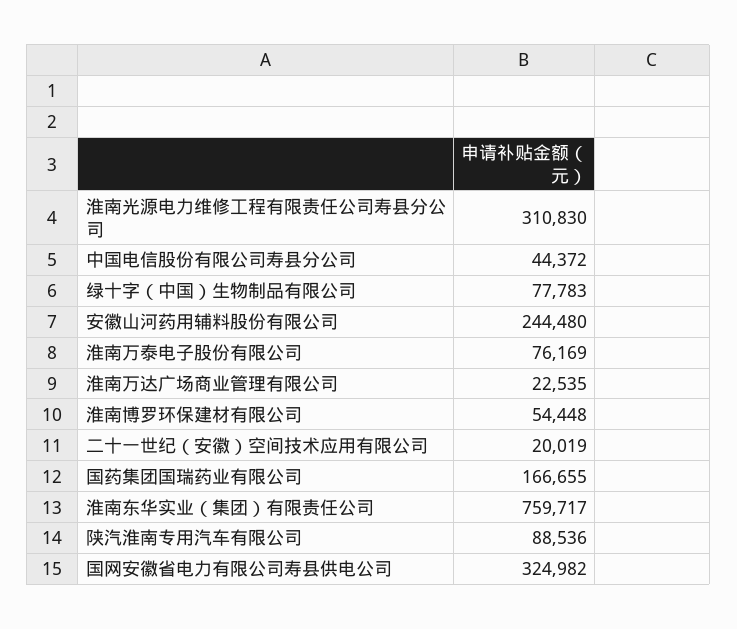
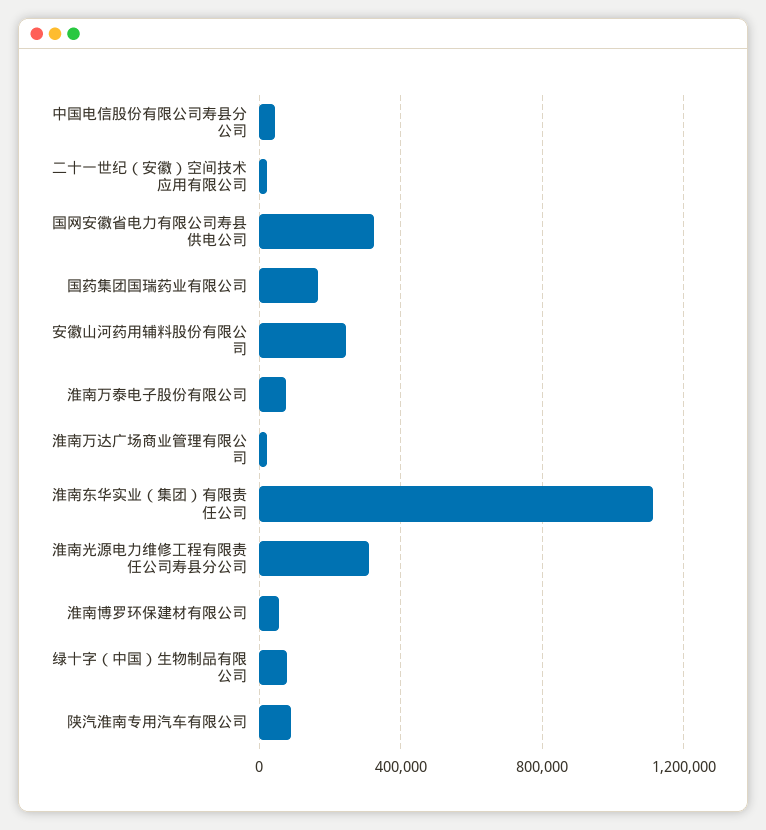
淮南东华实业（集团）有限责任公司: 759717 -> 1100000

